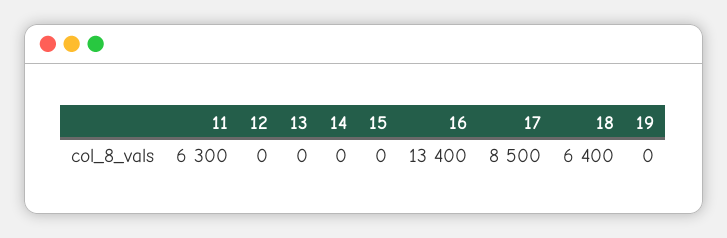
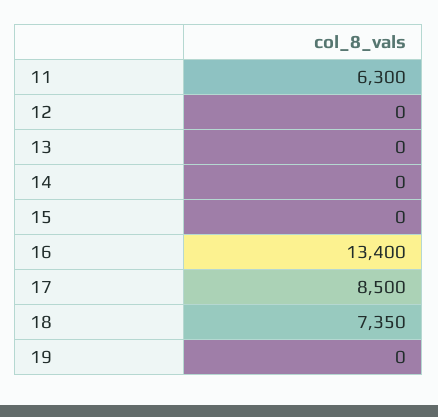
18: 6400 -> 7350

